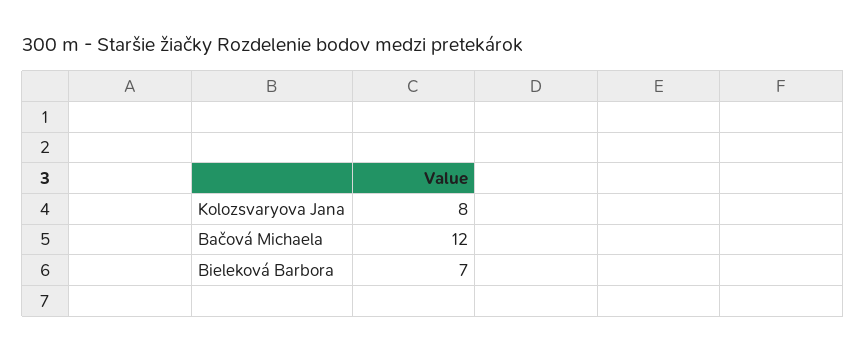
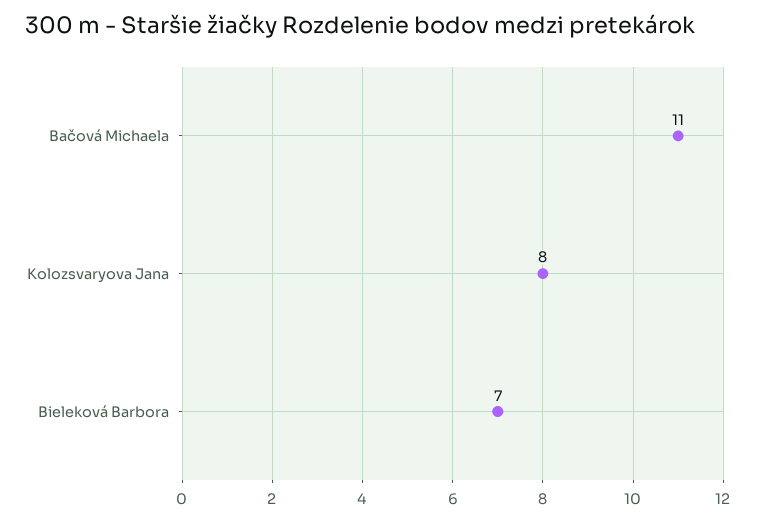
Bačová Michaela: 12 -> 11

